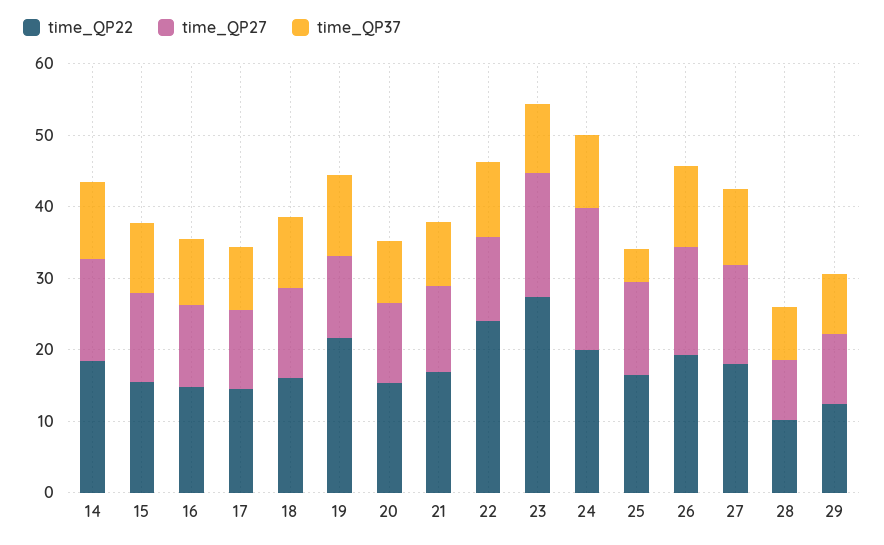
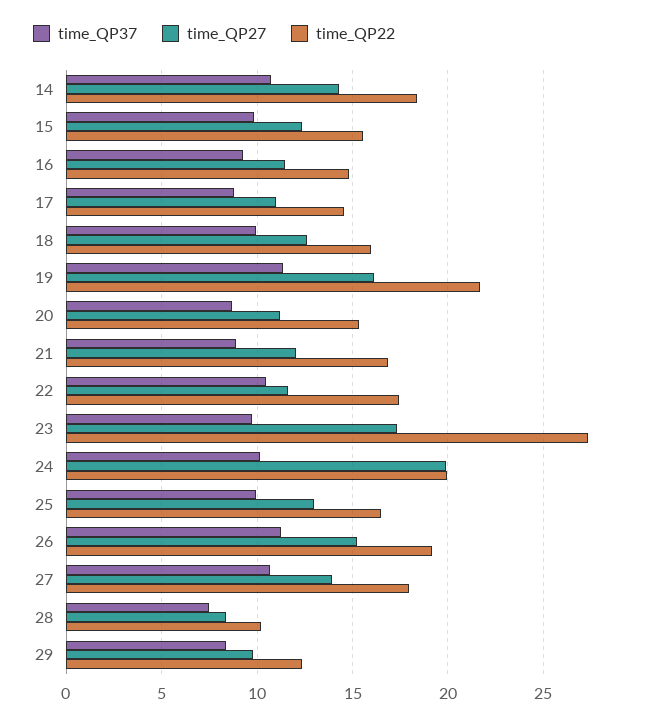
time_QP27, 19: 12 -> 16
time_QP22, 22: 24 -> 17.5
time_QP37, 25: 4 -> 10

